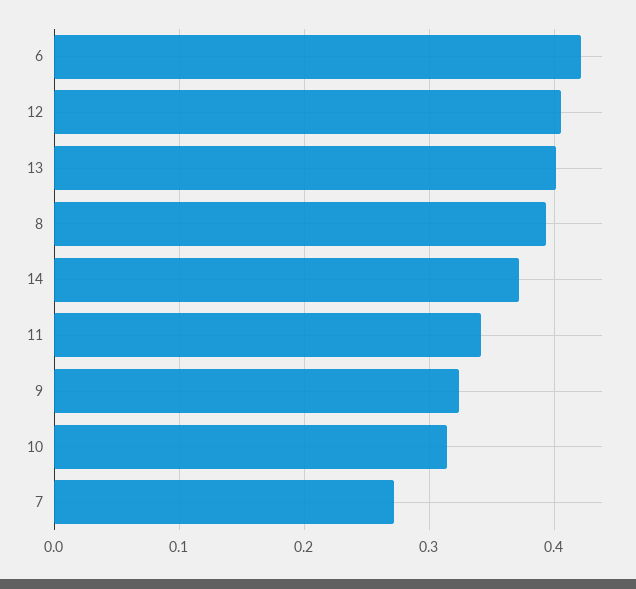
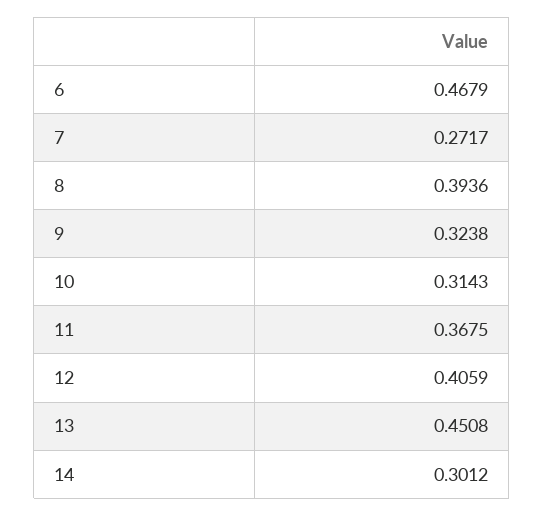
6: 0.42 -> 0.4679
13: 0.4 -> 0.4508
14: 0.37 -> 0.3012
11: 0.34 -> 0.3675

